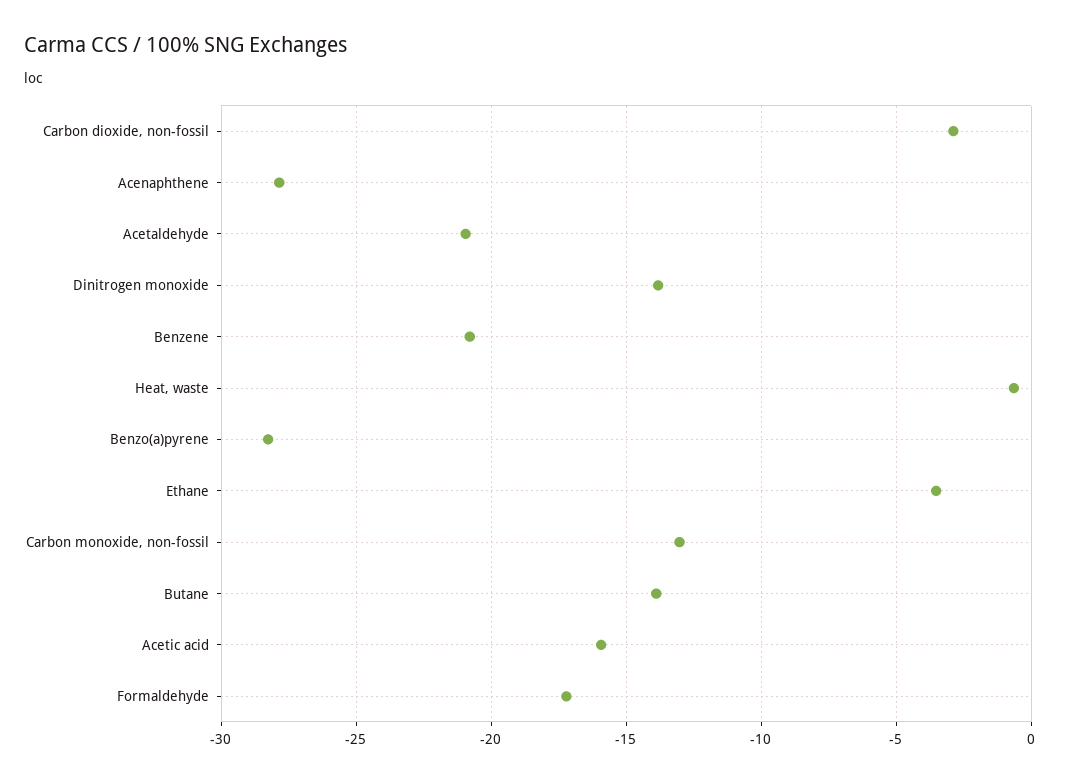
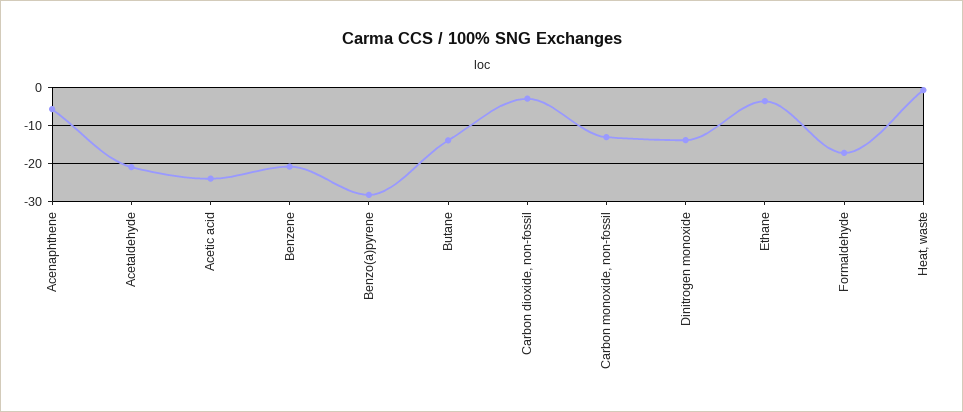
Acenaphthene: -28 -> -6
Acetic acid: -16 -> -24

